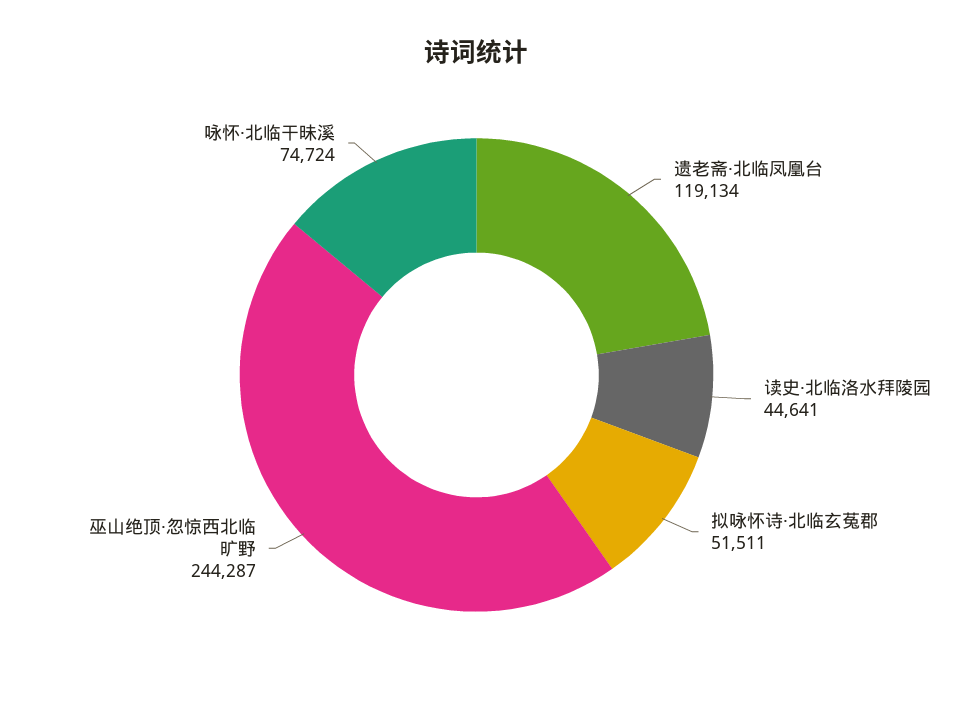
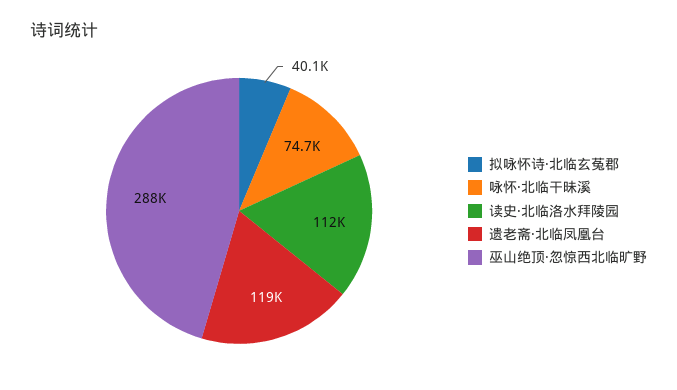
读史·北临洛水拜陵园: 44641 -> 112000
拟咏怀诗·北临玄菟郡: 51511 -> 40100
巫山绝顶·忽惊西北临旷野: 244287 -> 288000

